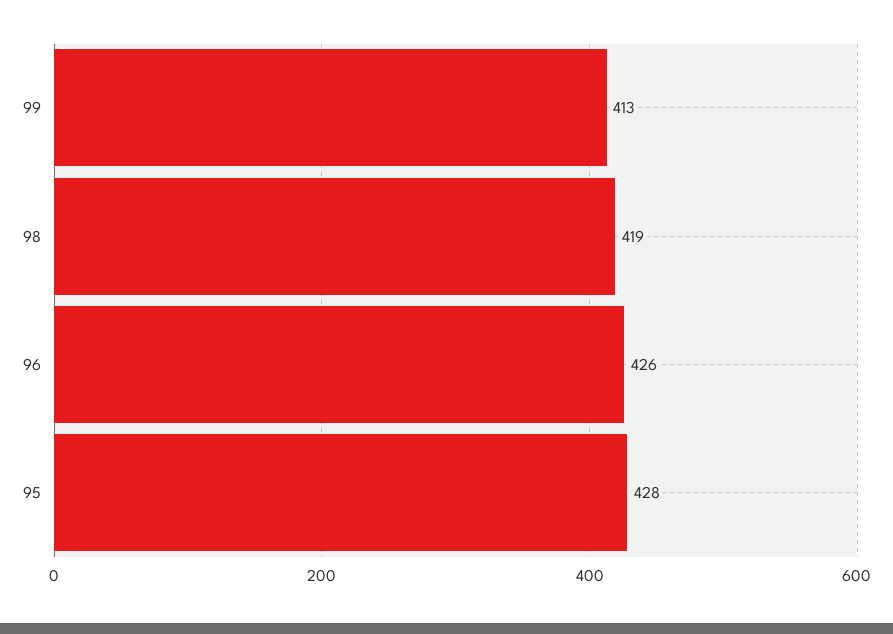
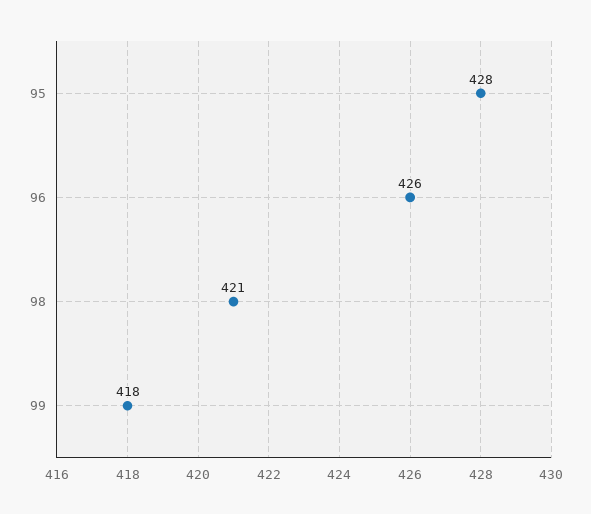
99: 413 -> 418
98: 419 -> 421

